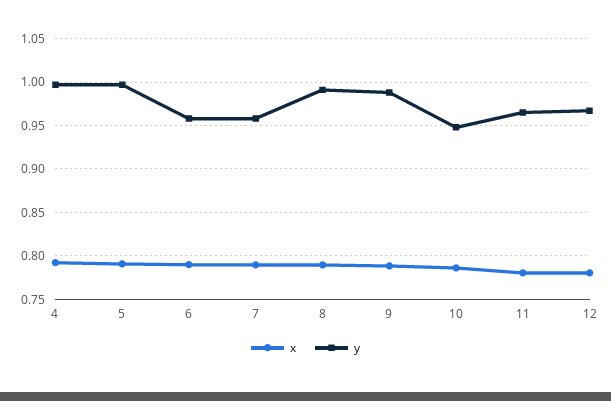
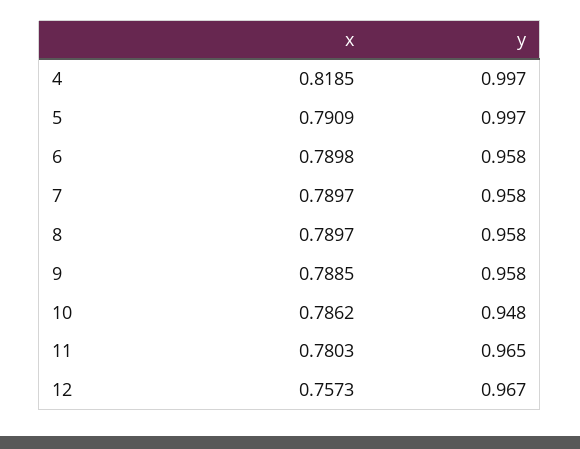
x, 4: 0.79 -> 0.8185
y, 8: 0.99 -> 0.958
y, 9: 0.99 -> 0.958
x, 12: 0.78 -> 0.7573

